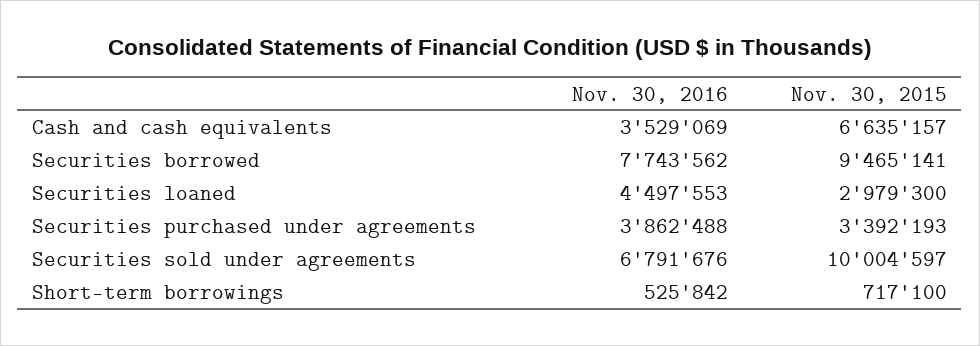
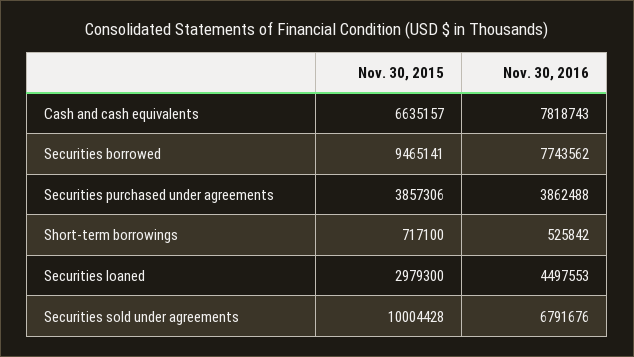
Nov. 30, 2016, Cash and cash equivalents: 3529069 -> 7818743
Nov. 30, 2015, Securities purchased under agreements: 3392193 -> 3857306
Nov. 30, 2015, Securities sold under agreements: 10004597 -> 10004428

